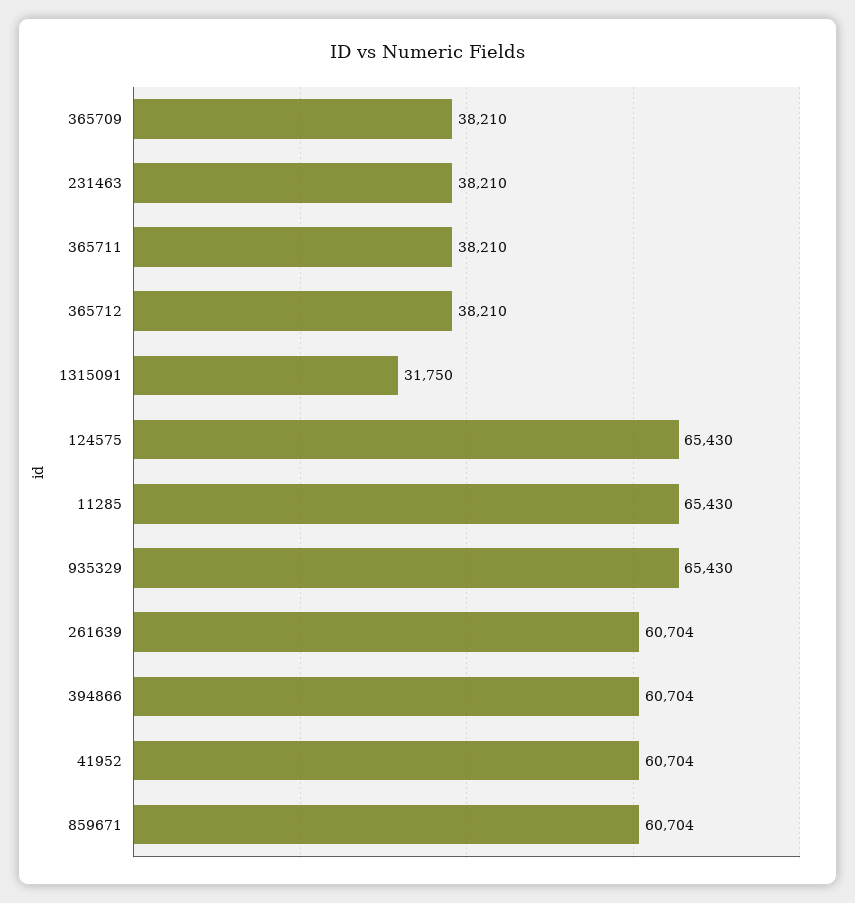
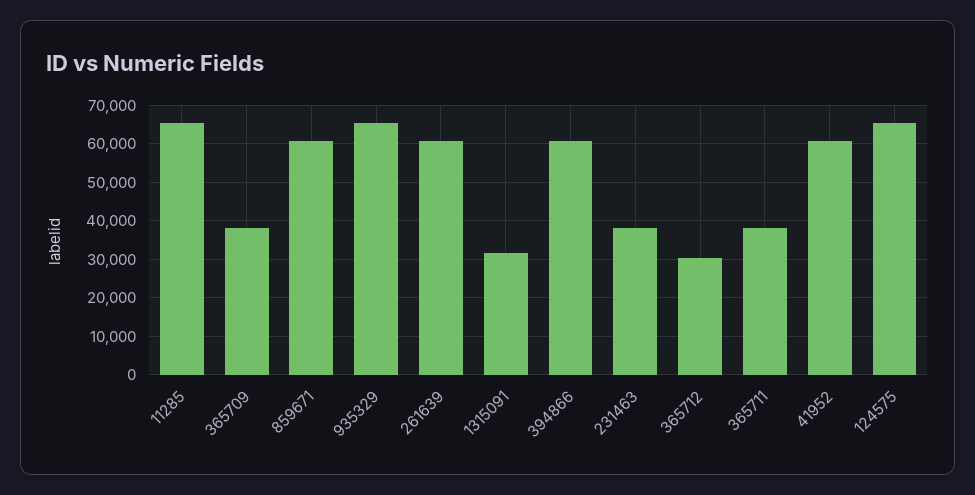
365712: 38210 -> 30000

